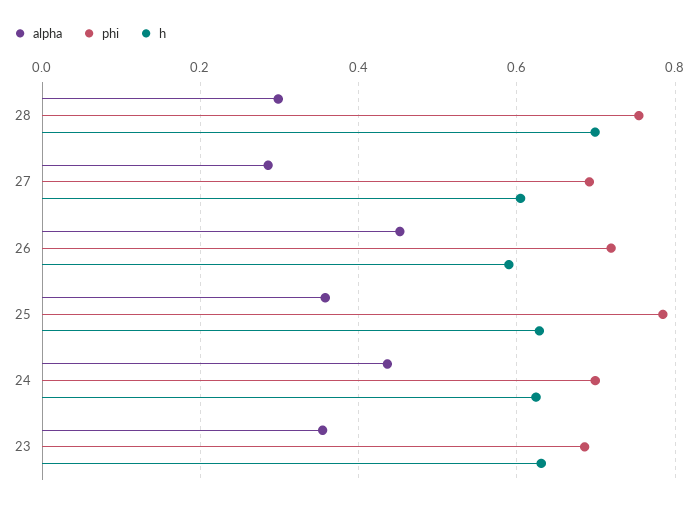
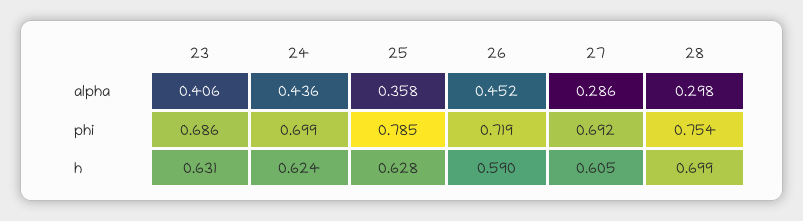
alpha, 23: 0.36 -> 0.406

